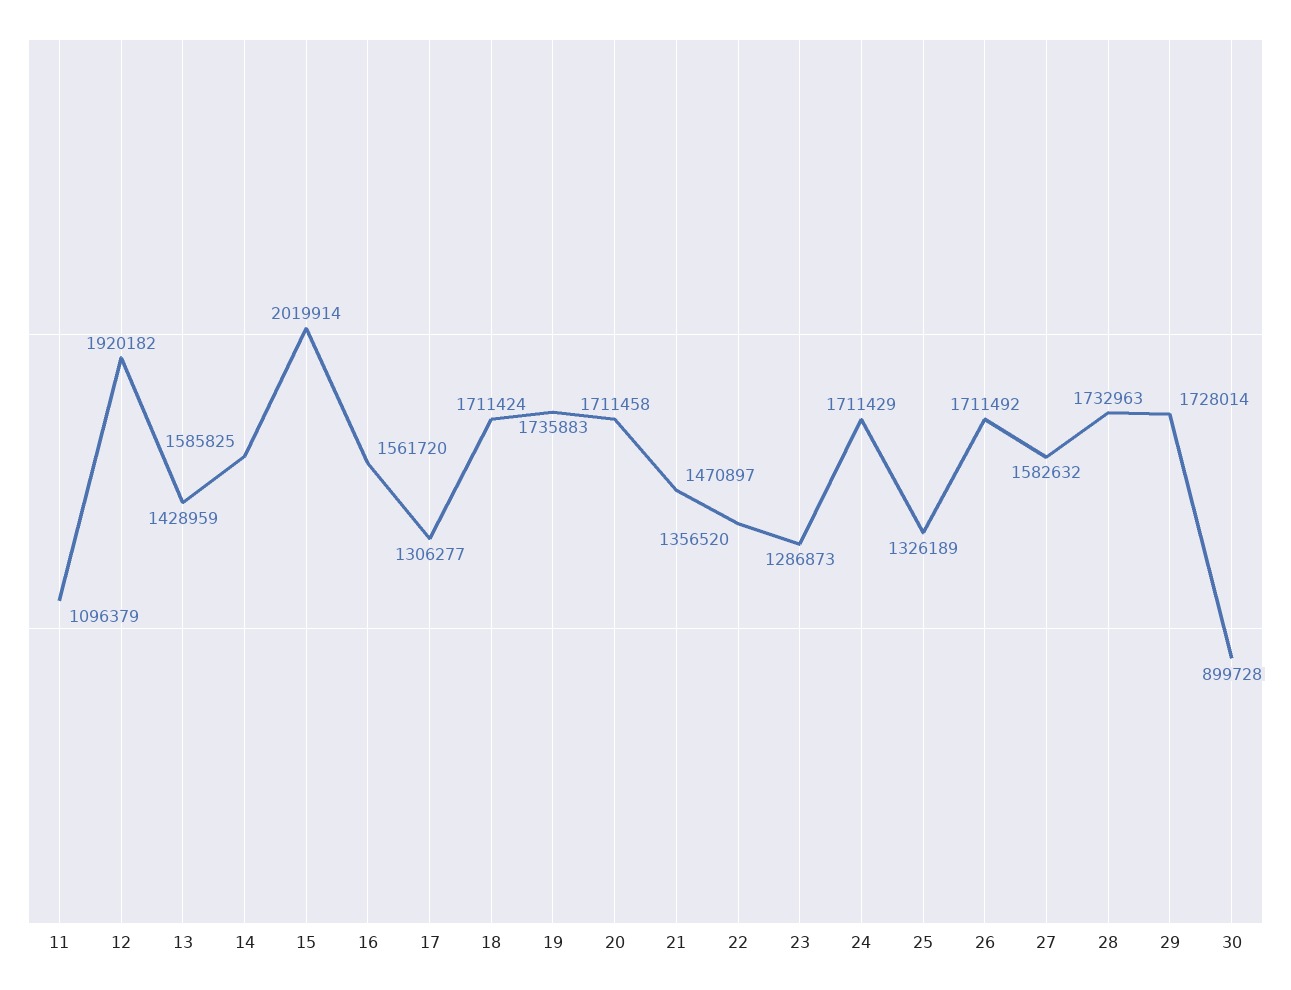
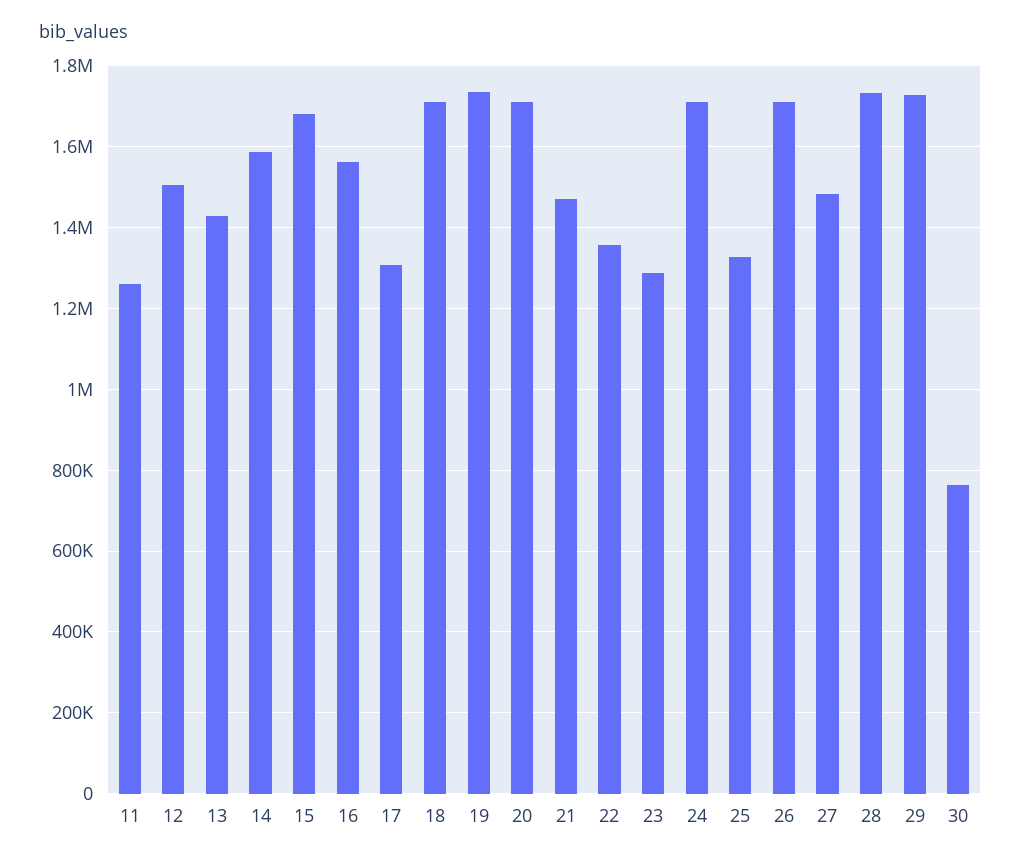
11: 1096379 -> 1260000
12: 1920182 -> 1500000
15: 2019914 -> 1680000
27: 1582632 -> 1480000
30: 899728 -> 760000

